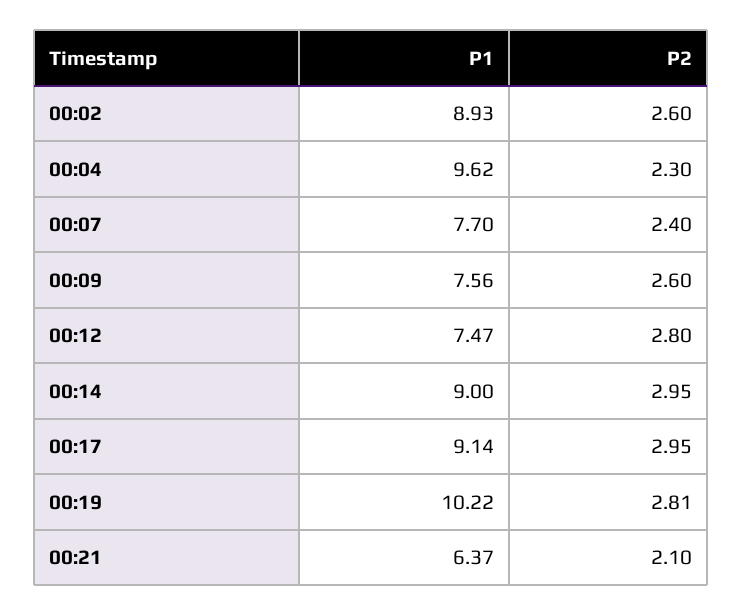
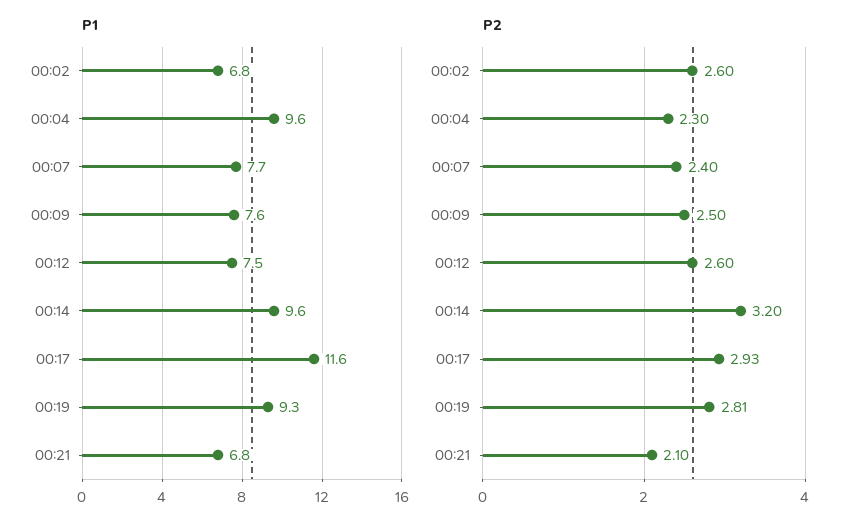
P1, 00:02: 8.93 -> 6.8
P2, 00:09: 2.6 -> 2.5
P2, 00:12: 2.8 -> 2.6
P1, 00:14: 9 -> 9.6
P2, 00:14: 2.95 -> 3.2
P1, 00:17: 9.14 -> 11.6
P2, 00:17: 2.95 -> 2.93
P1, 00:19: 10.22 -> 9.3
P1, 00:21: 6.37 -> 6.8

